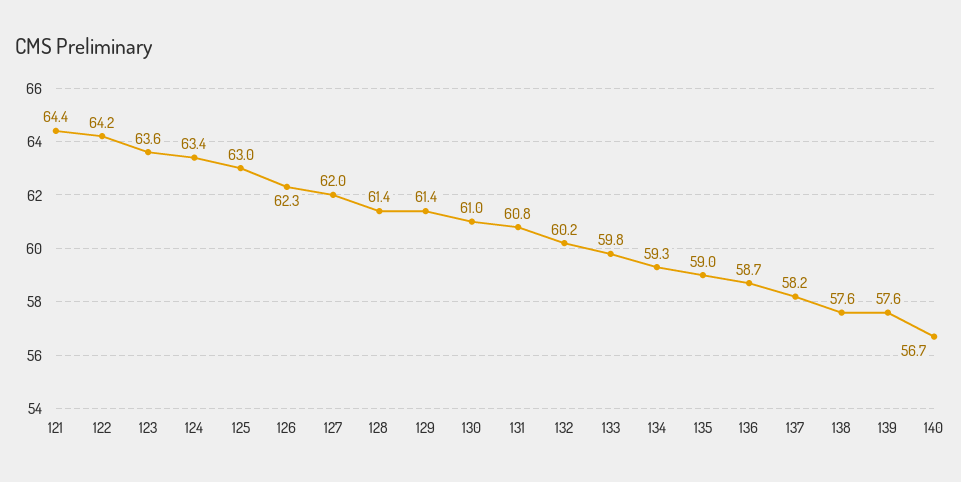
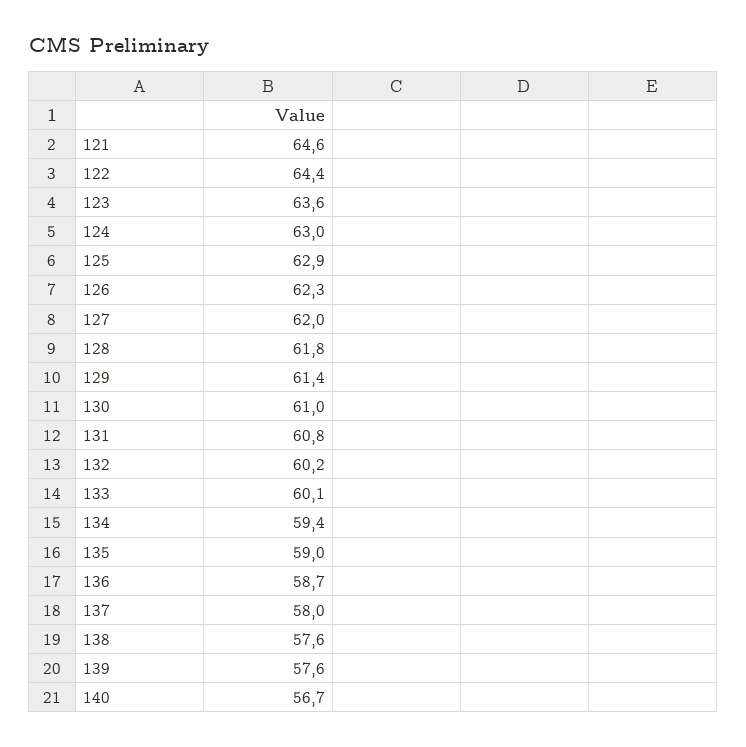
121: 64.4 -> 64.6
122: 64.2 -> 64.4
124: 63.4 -> 63
125: 63 -> 62.9
128: 61.4 -> 61.8
133: 59.8 -> 60.1
134: 59.3 -> 59.4
137: 58.2 -> 58

